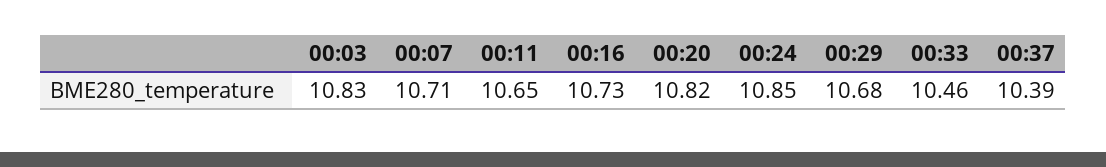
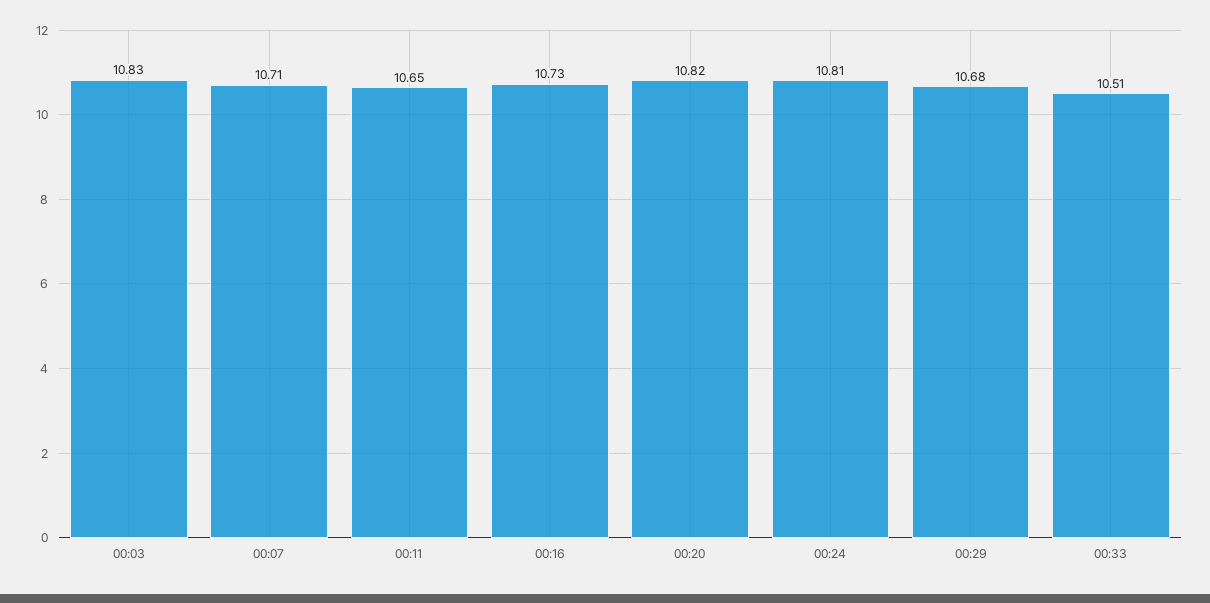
00:24: 10.85 -> 10.81
00:33: 10.46 -> 10.51
00:37: 10.39 -> none

